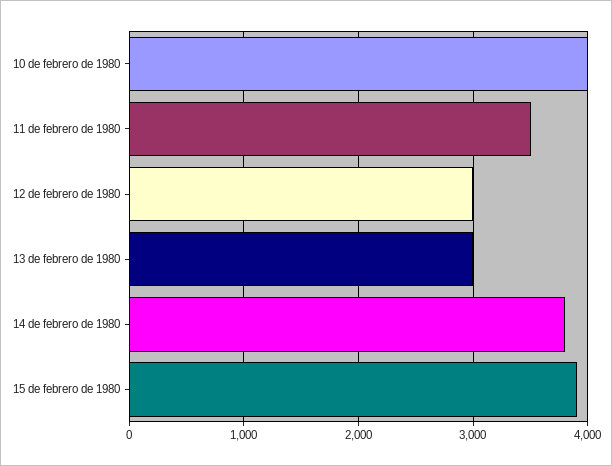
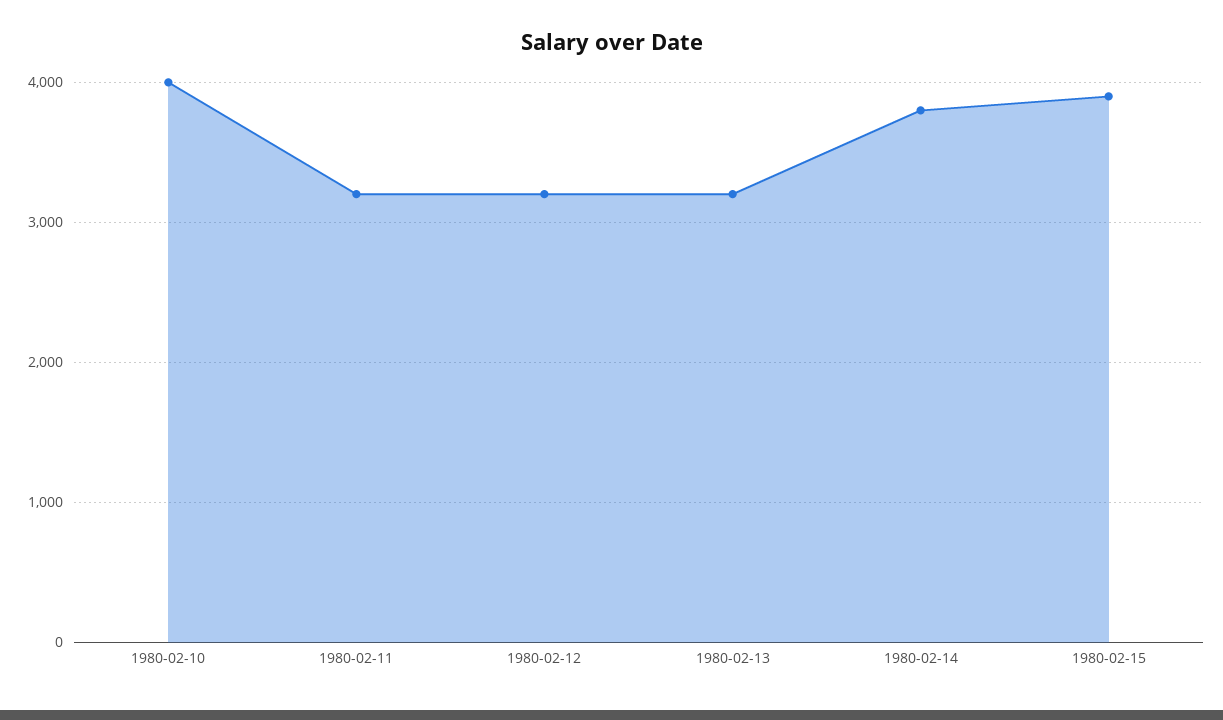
11 de febrero de 1980: 3500 -> 3200
12 de febrero de 1980: 3000 -> 3200
13 de febrero de 1980: 3000 -> 3200

